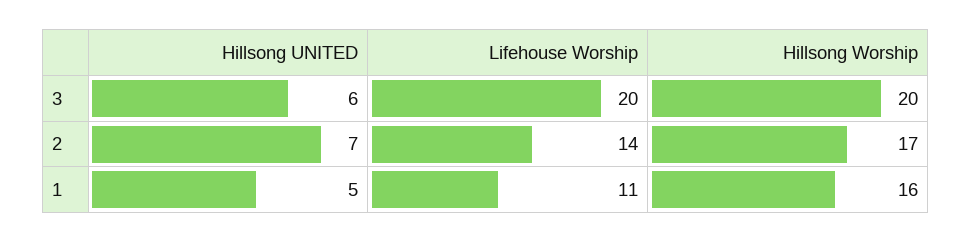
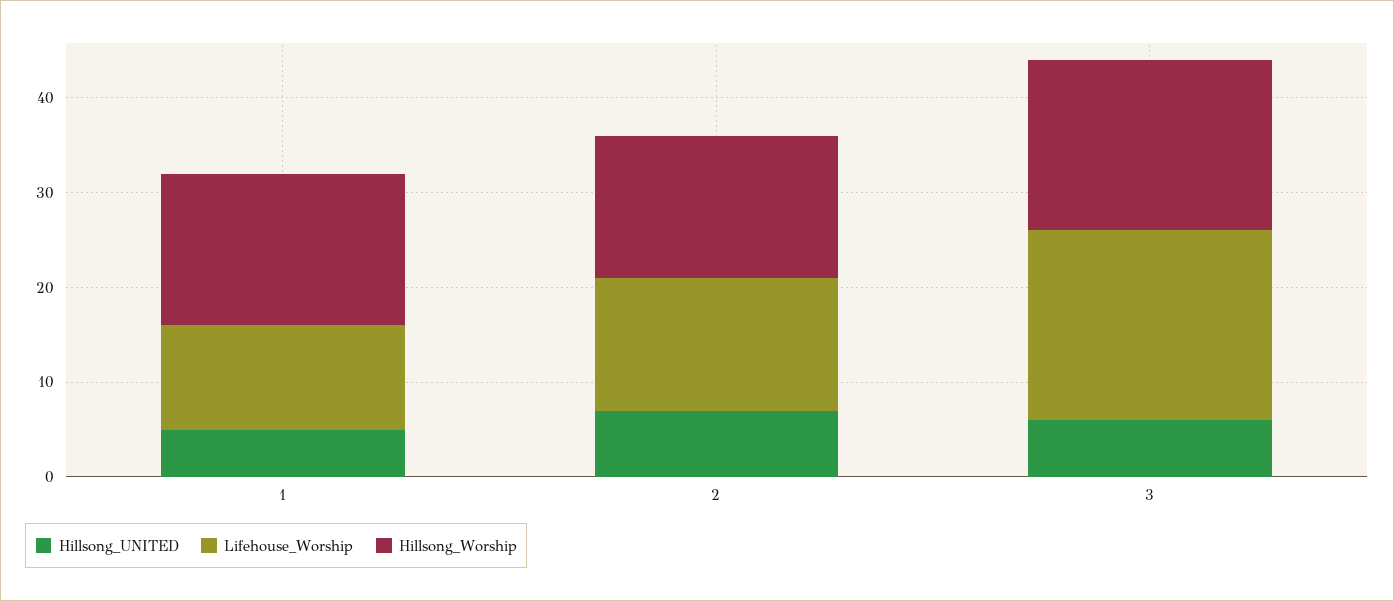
Hillsong Worship, 3: 20 -> 18
Hillsong Worship, 2: 17 -> 15

